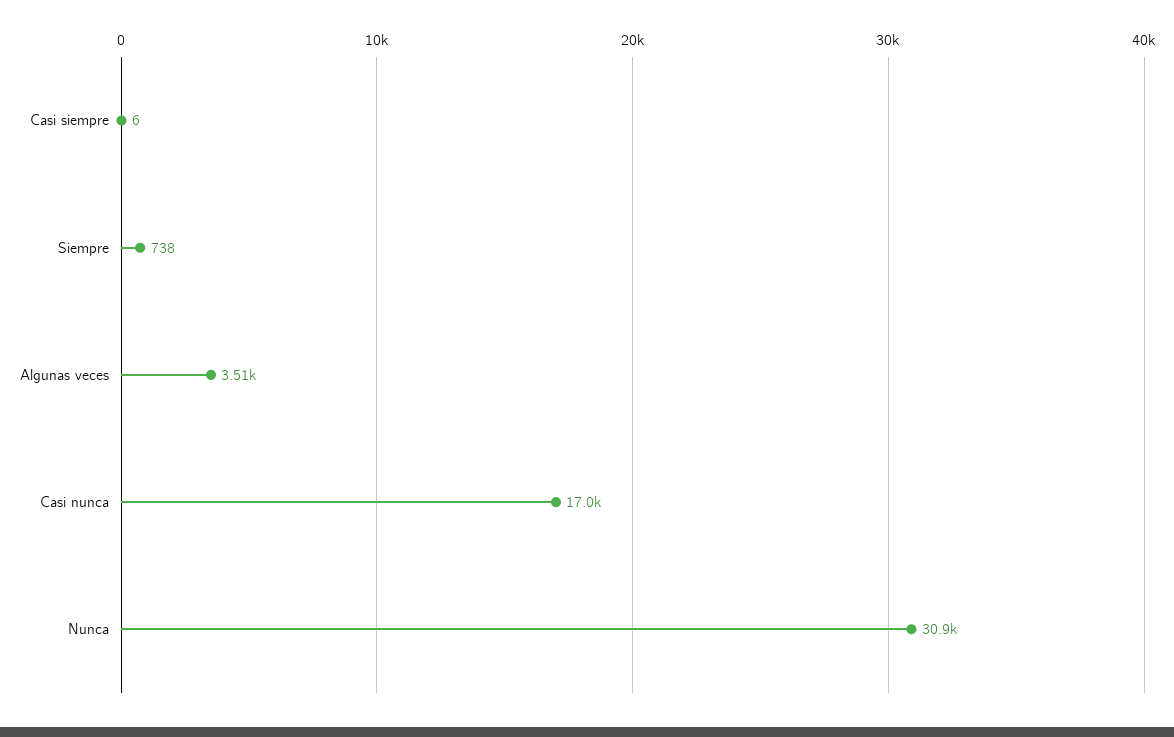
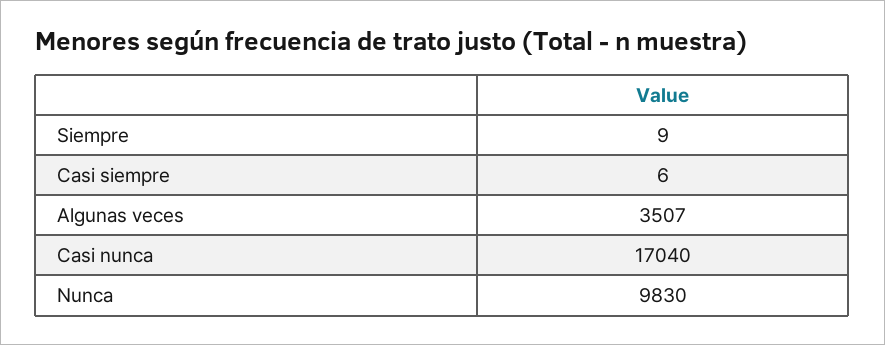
Siempre: 738 -> 9
Nunca: 30900 -> 9830

